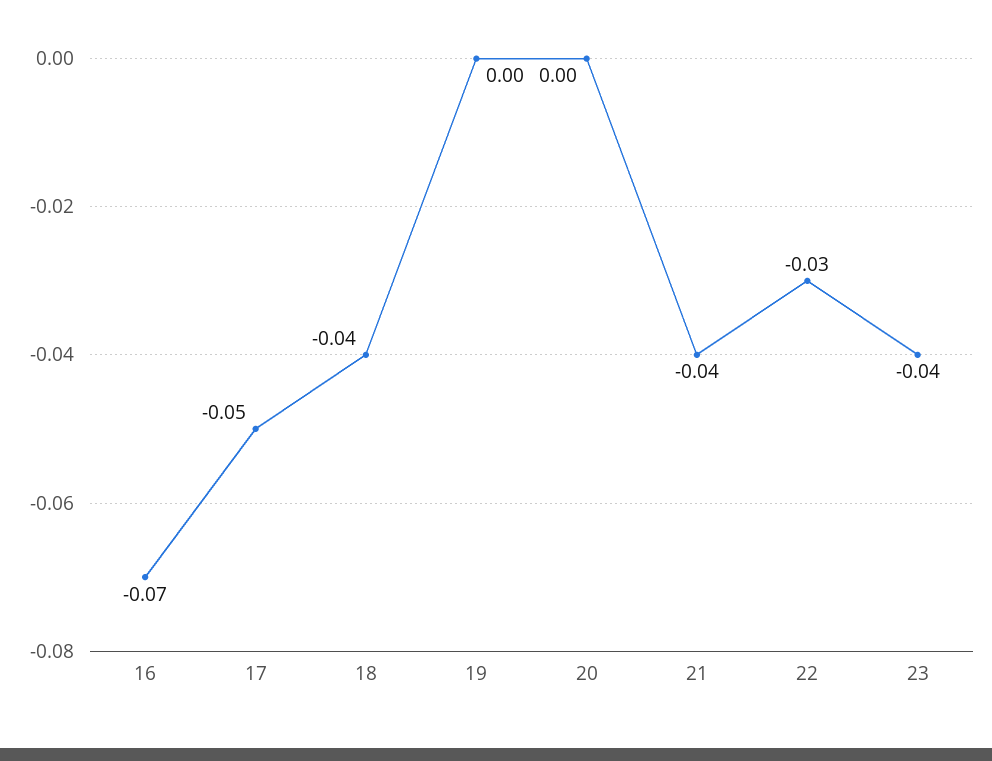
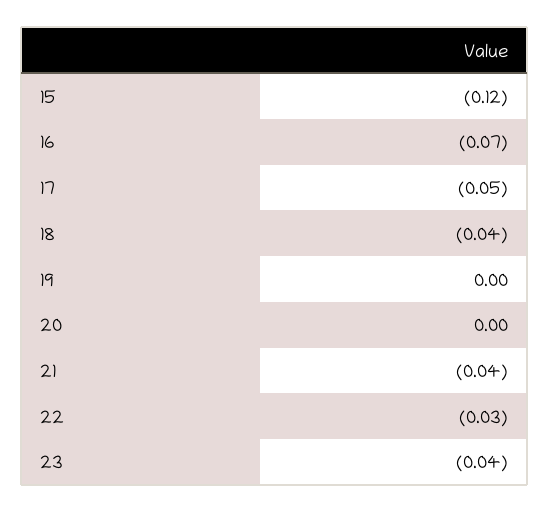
15: none -> -0.12

